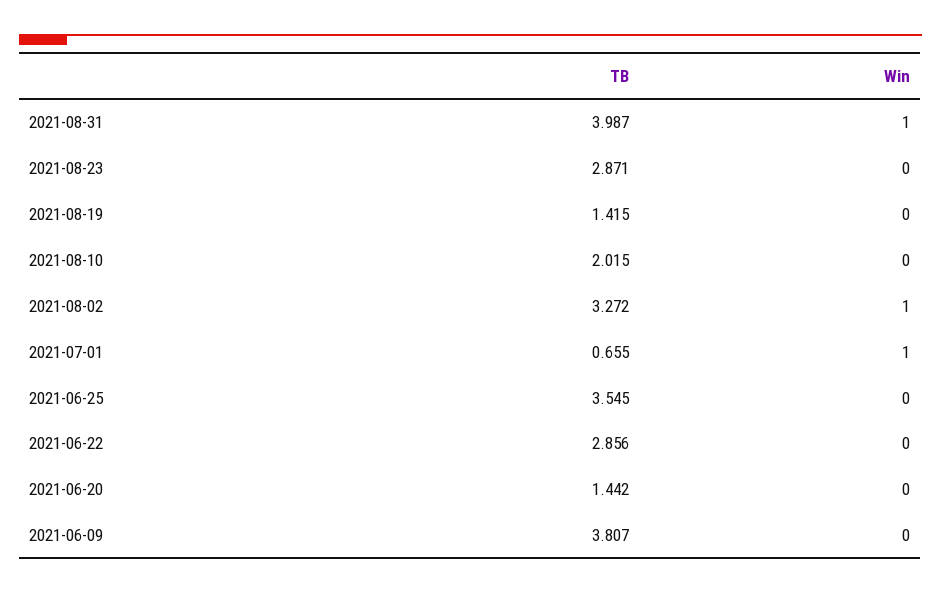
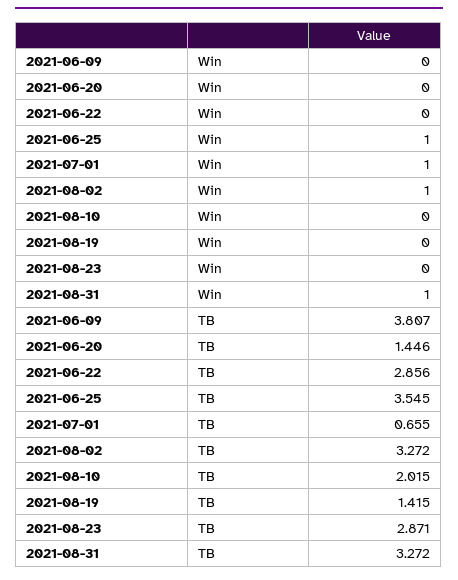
TB, 2021-08-31: 3.987 -> 3.272
Win, 2021-06-25: 0 -> 1
TB, 2021-06-20: 1.442 -> 1.446

